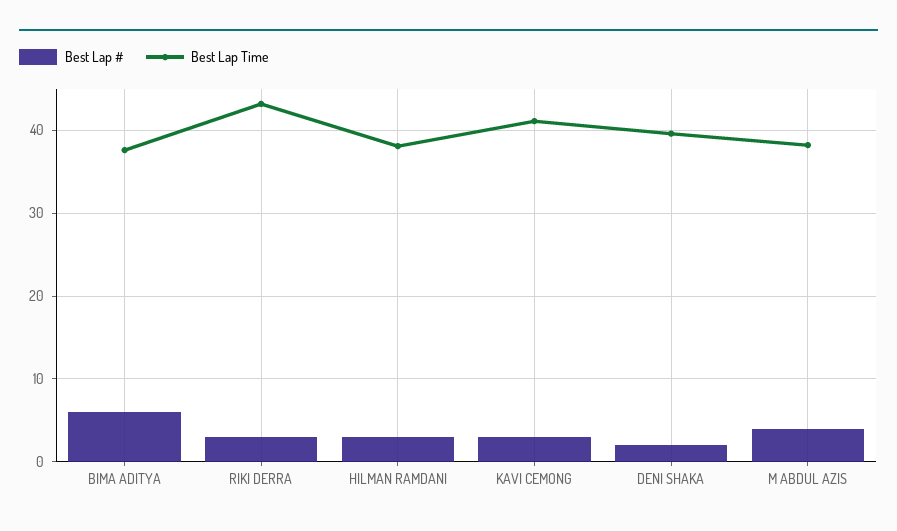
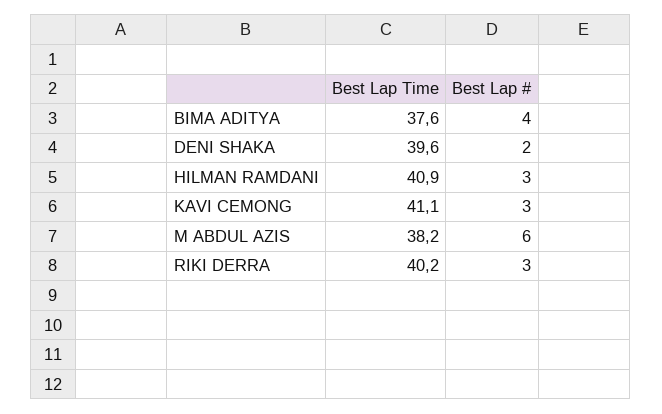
Best Lap #, BIMA ADITYA: 6 -> 4
Best Lap Time, RIKI DERRA: 43 -> 40.2
Best Lap Time, HILMAN RAMDANI: 38 -> 40.9
Best Lap #, M ABDUL AZIS: 4 -> 6

